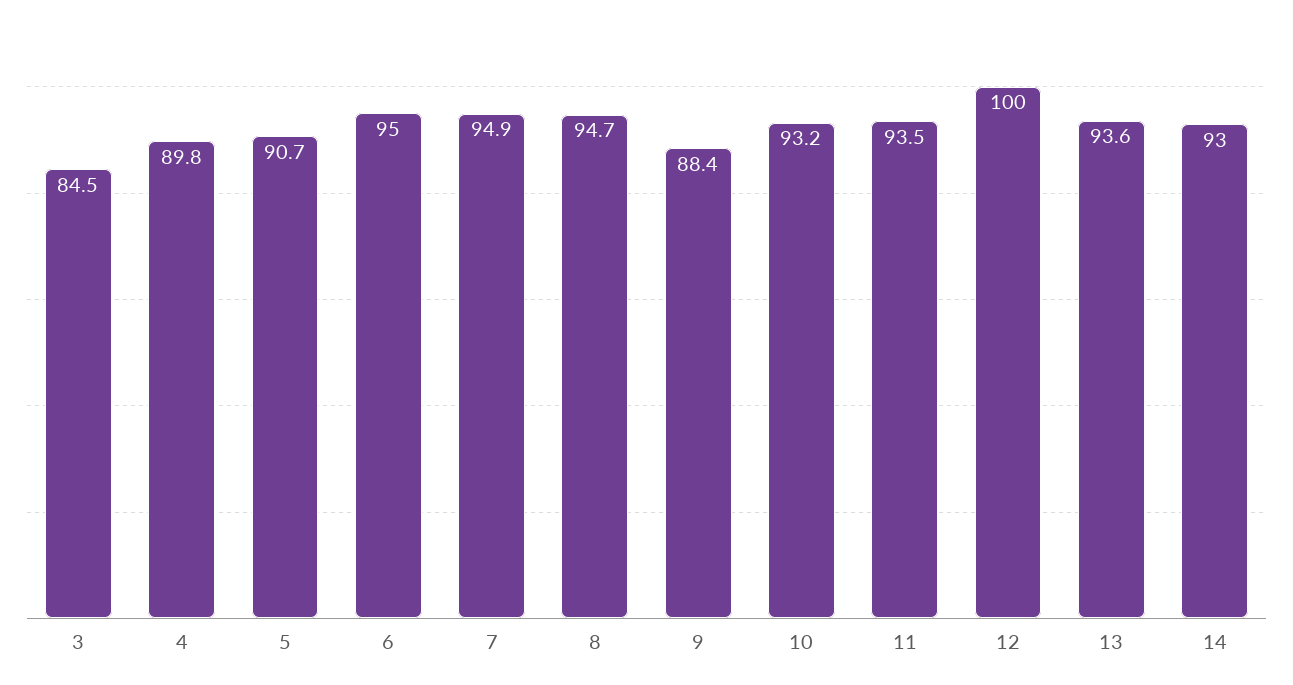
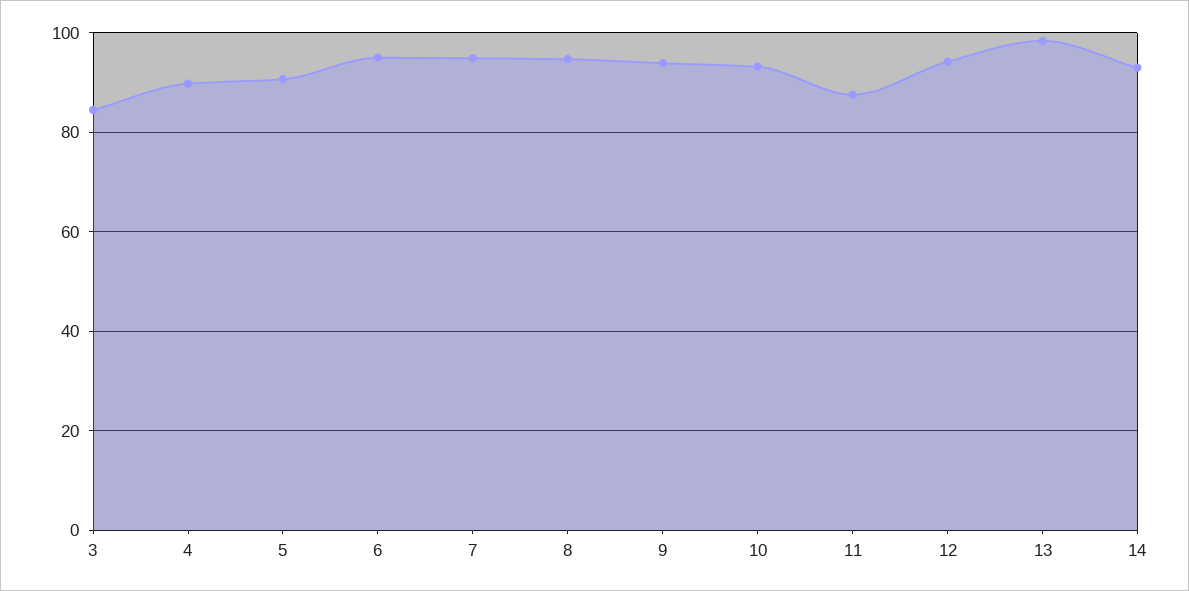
9: 88.4 -> 94
11: 93.5 -> 88
12: 100 -> 94
13: 93.6 -> 98

